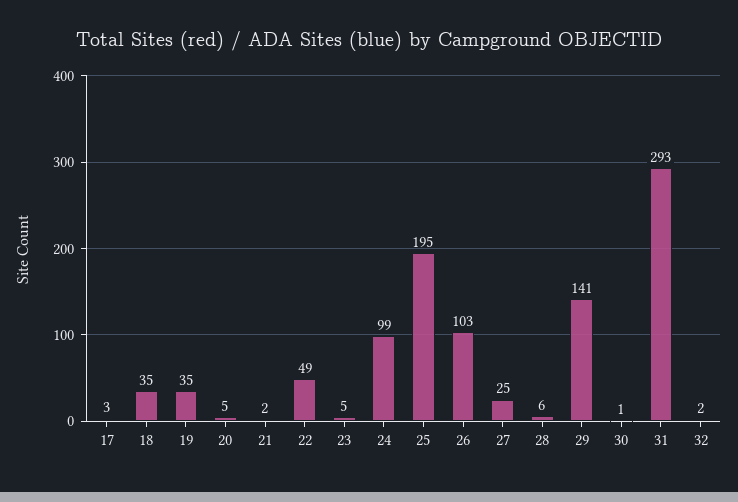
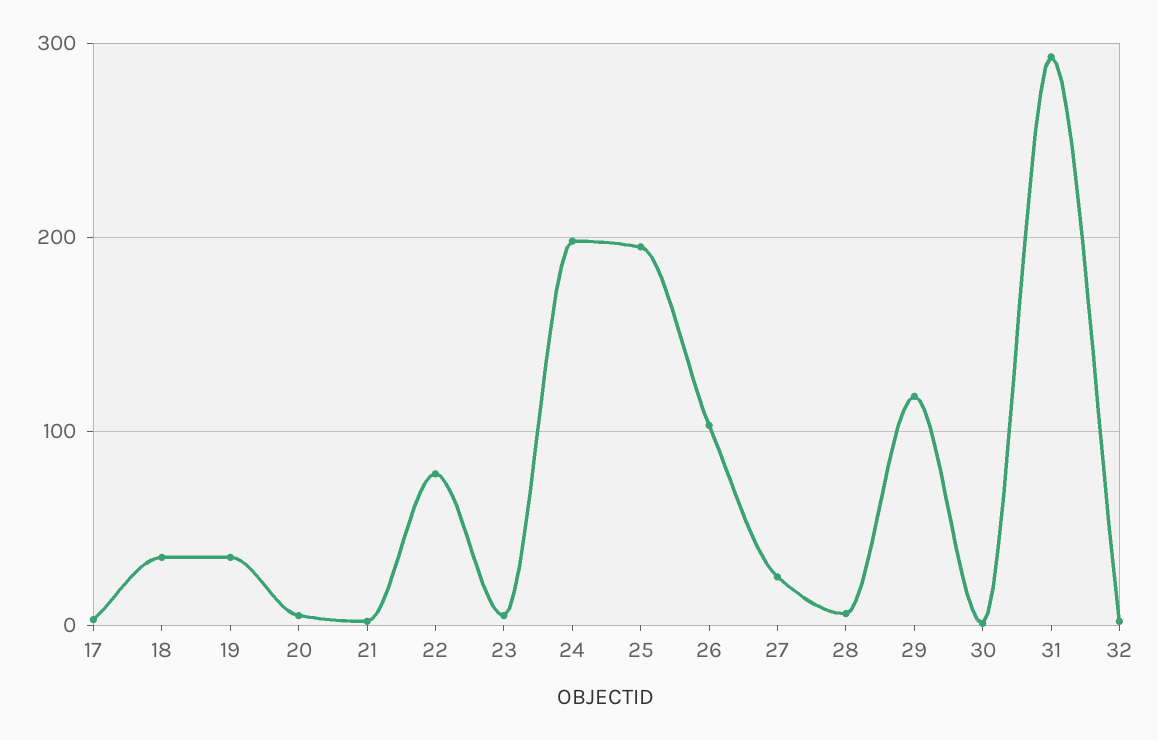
22: 49 -> 80
24: 99 -> 200
29: 141 -> 120

